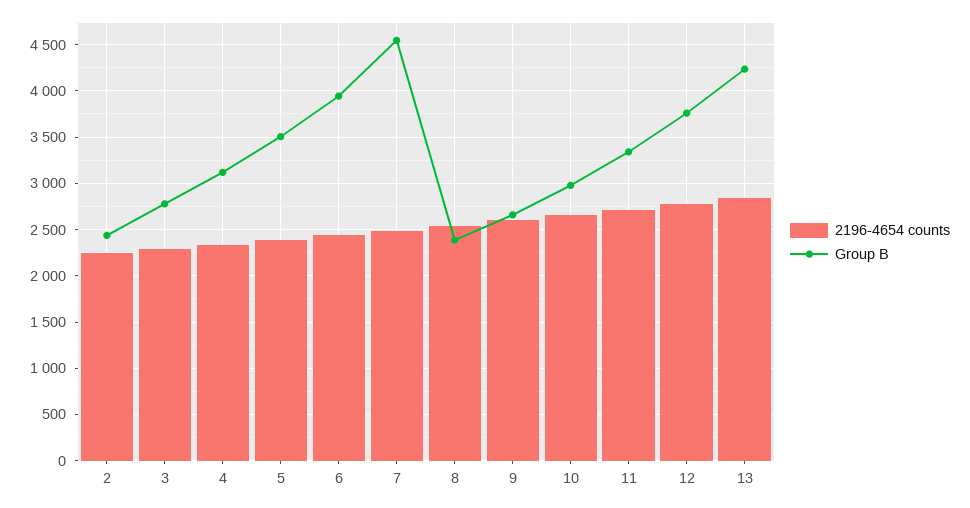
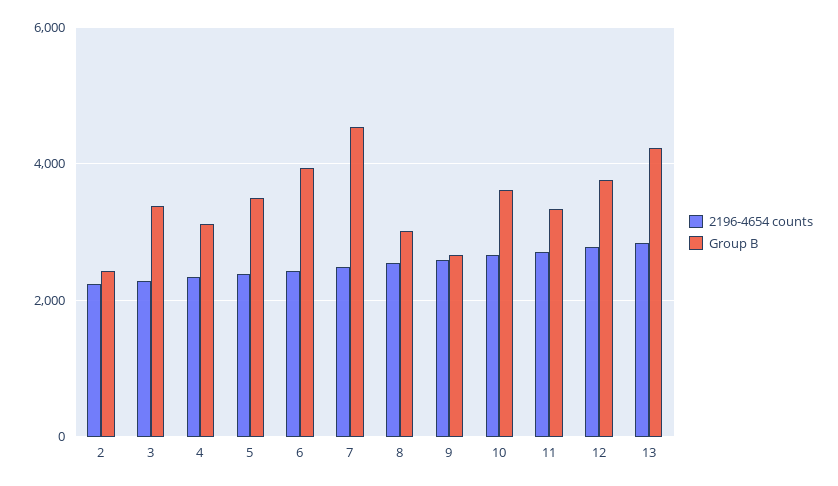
Group B, 3: 2800 -> 3400
Group B, 8: 2400 -> 3000
Group B, 10: 3000 -> 3600

